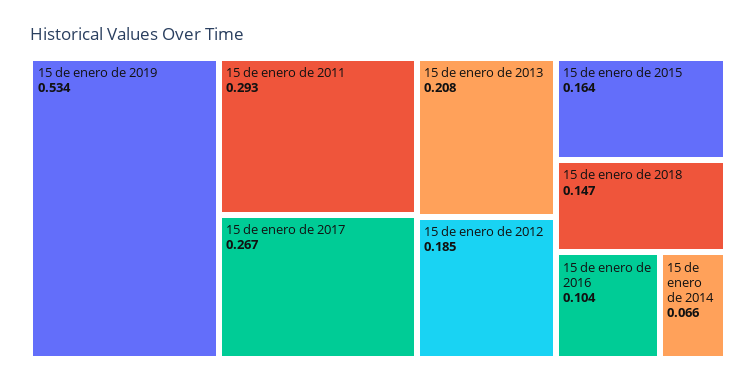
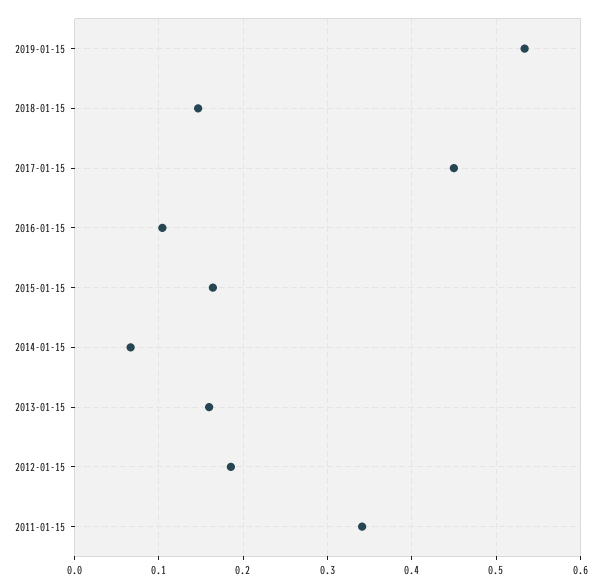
15 de enero de 2011: 0.293 -> 0.34
15 de enero de 2017: 0.267 -> 0.45
15 de enero de 2013: 0.208 -> 0.16

